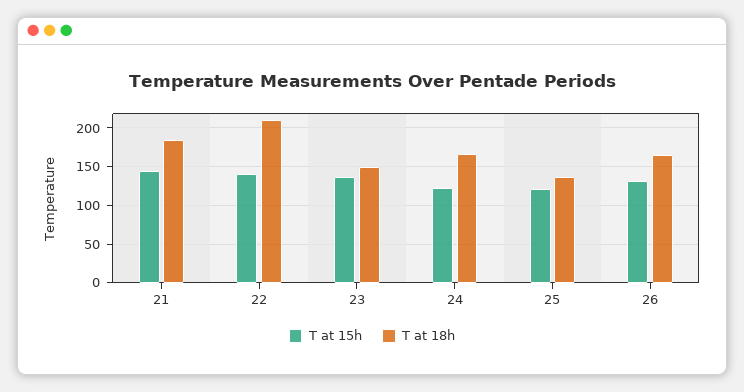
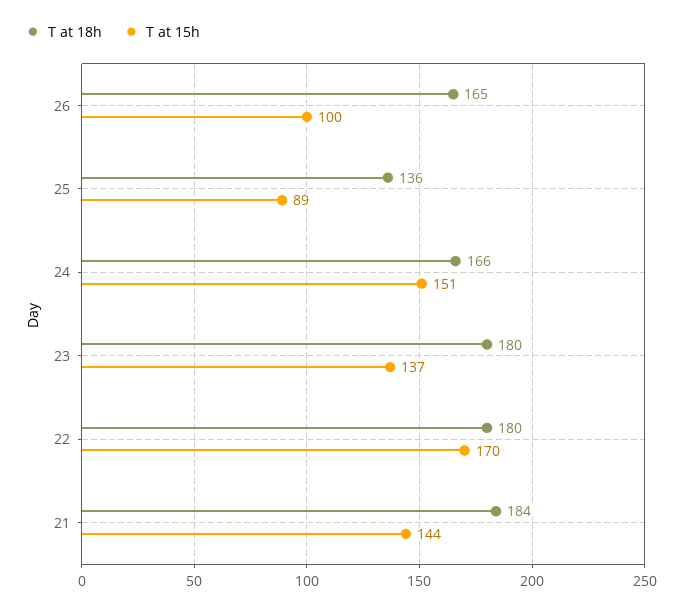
T at 15h, 22: 140 -> 170
T at 18h, 22: 210 -> 180
T at 18h, 23: 150 -> 180
T at 15h, 24: 120 -> 151
T at 15h, 25: 120 -> 89
T at 15h, 26: 130 -> 100

